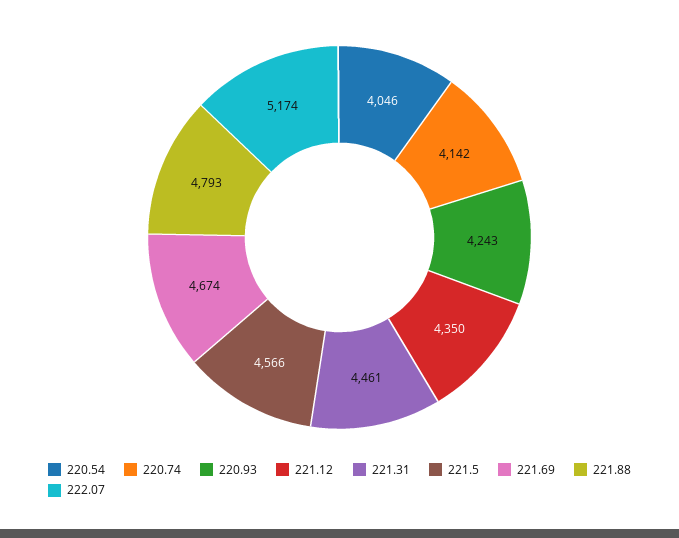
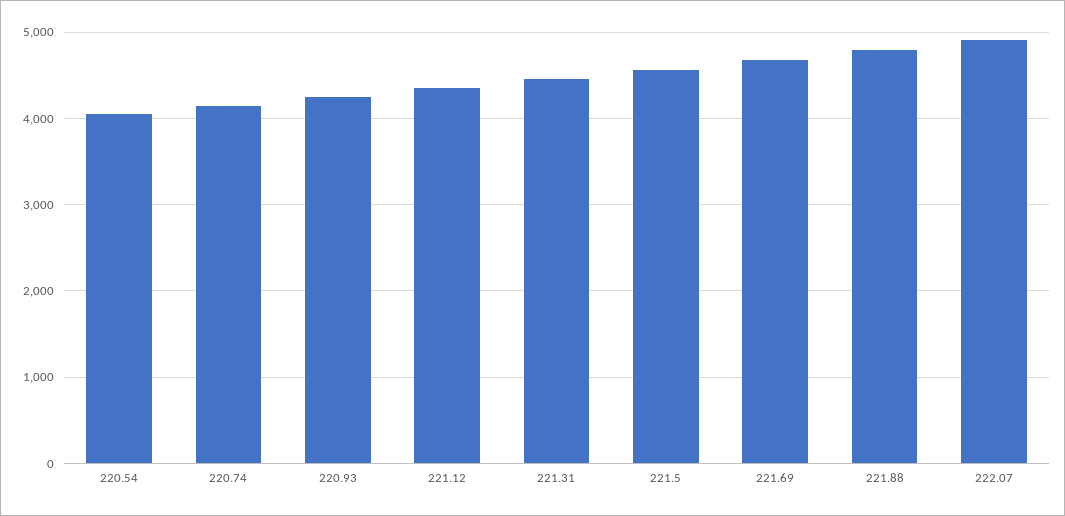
222.07: 5174 -> 4900

